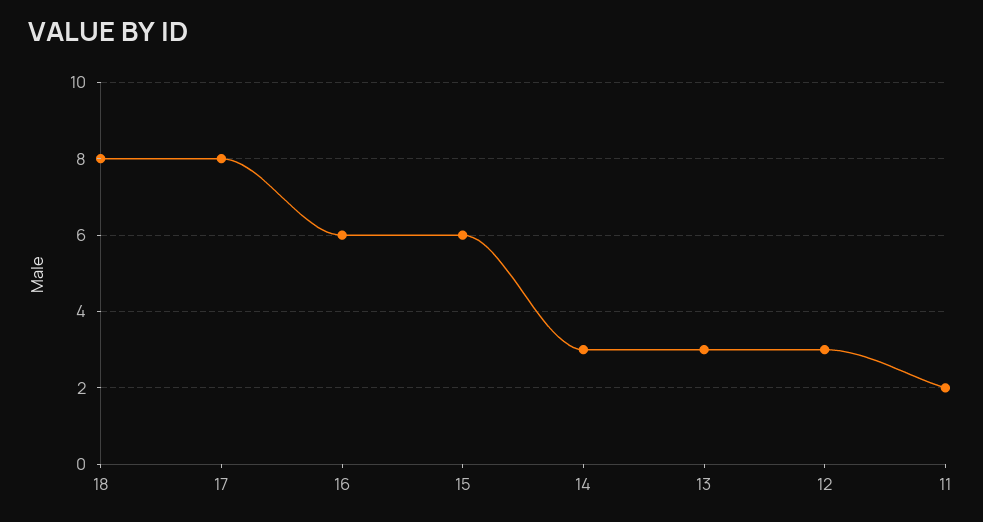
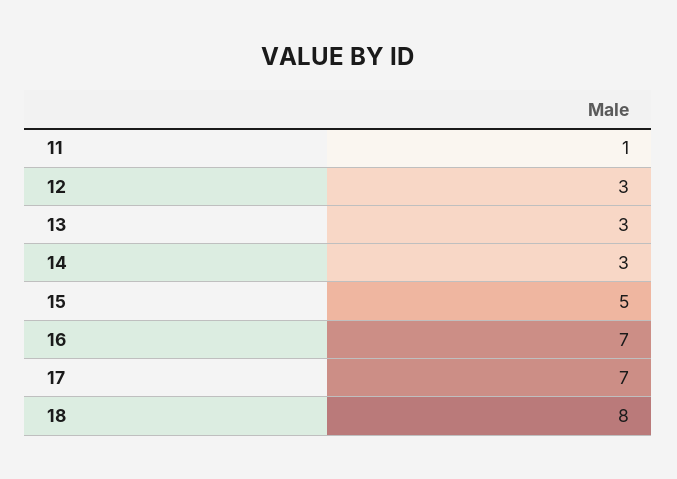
17: 8 -> 7
16: 6 -> 7
15: 6 -> 5
11: 2 -> 1

